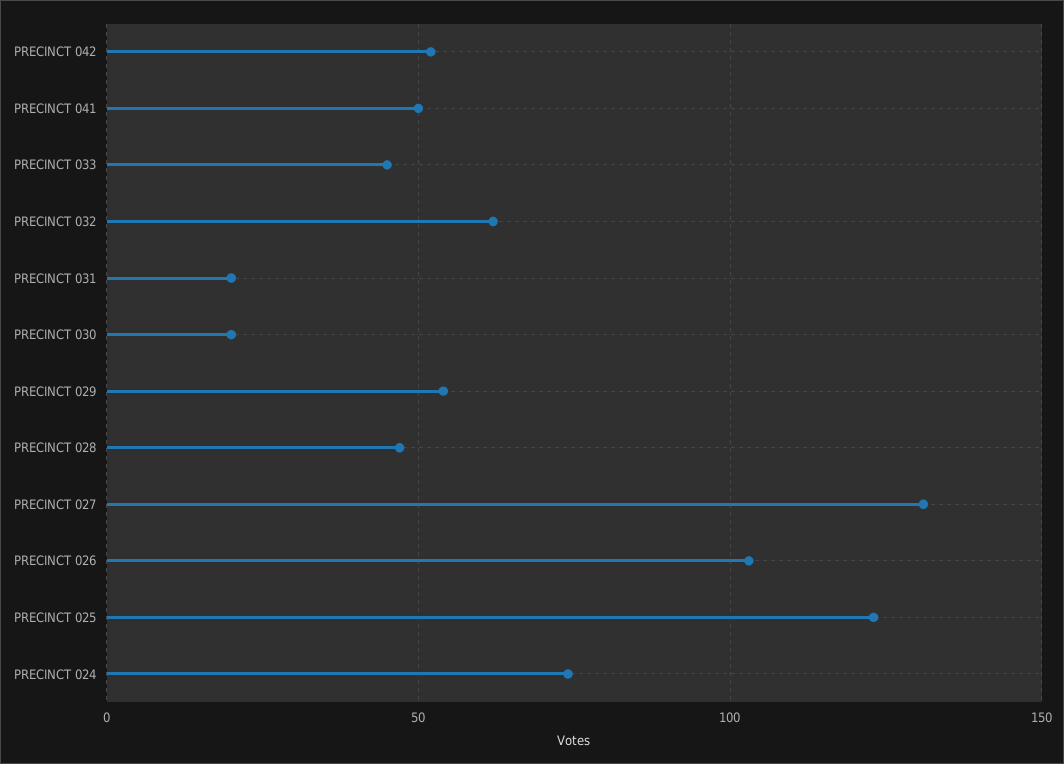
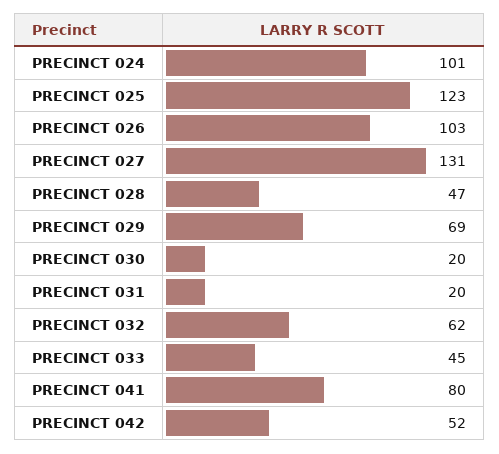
PRECINCT 041: 50 -> 80
PRECINCT 029: 55 -> 69
PRECINCT 024: 75 -> 101

